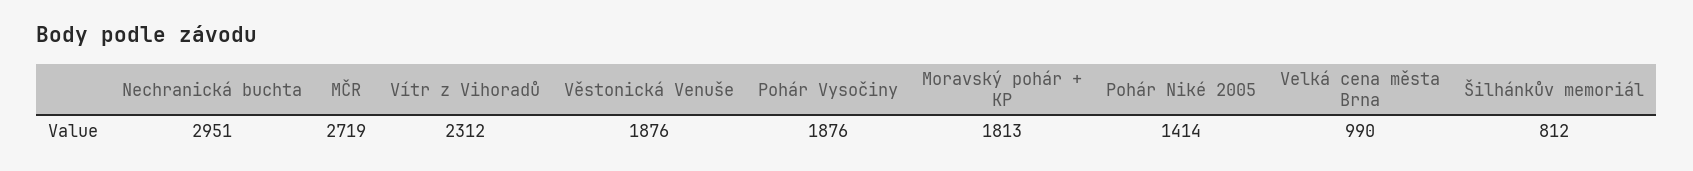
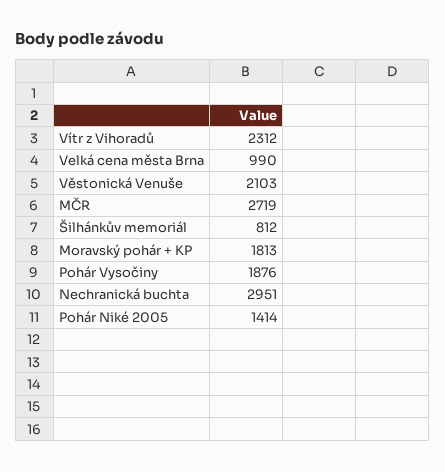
Věstonická Venuše: 1876 -> 2103

